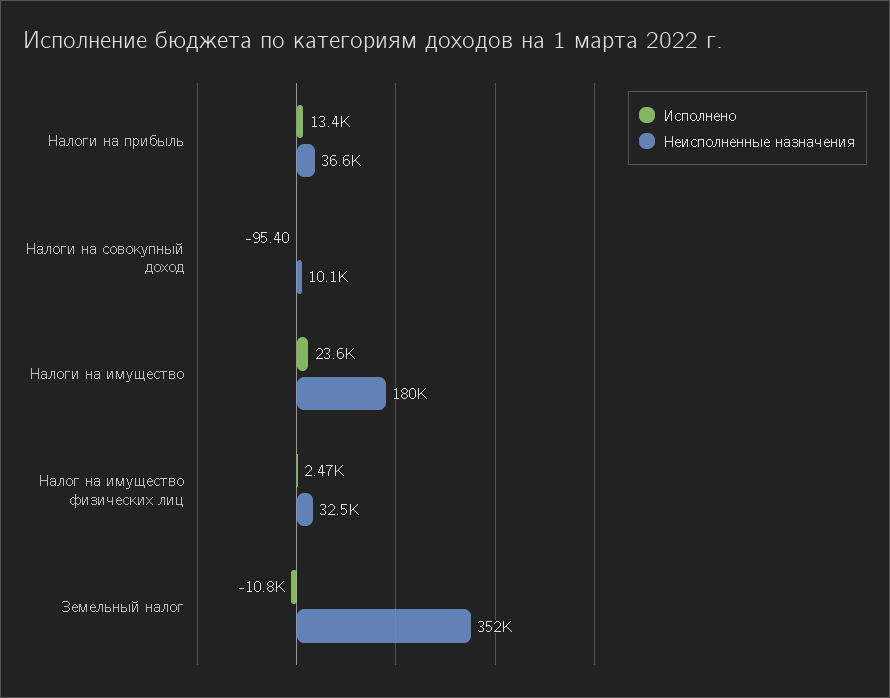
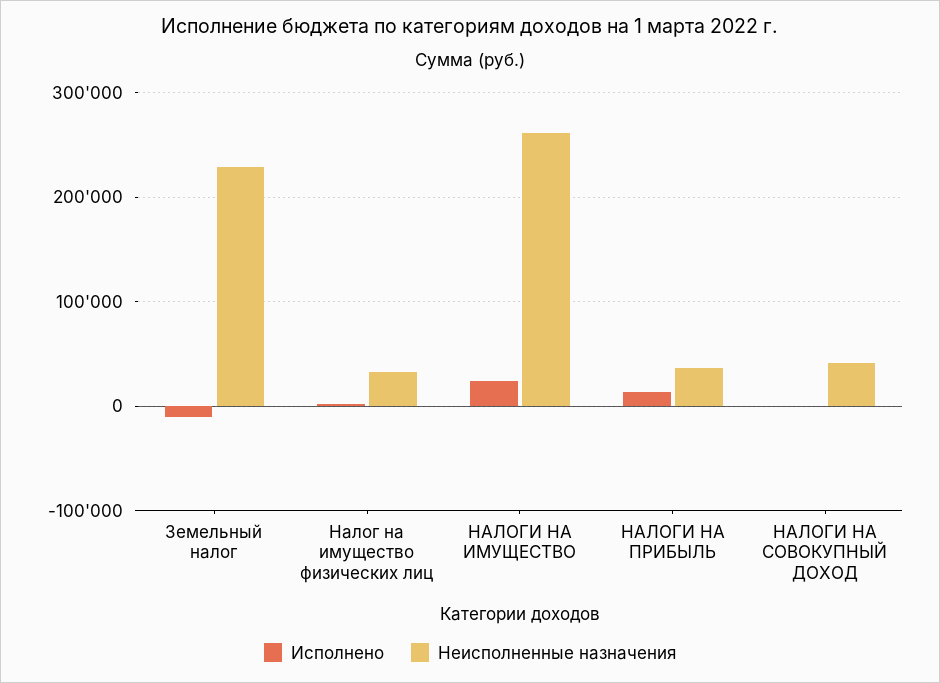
Неисполненные назначения, Налоги на совокупный доход: 10100 -> 40000
Неисполненные назначения, Налоги на имущество: 180000 -> 260000
Неисполненные назначения, Земельный налог: 352000 -> 230000

